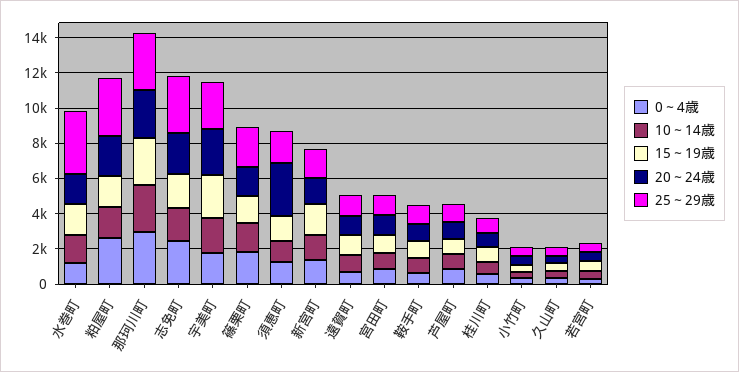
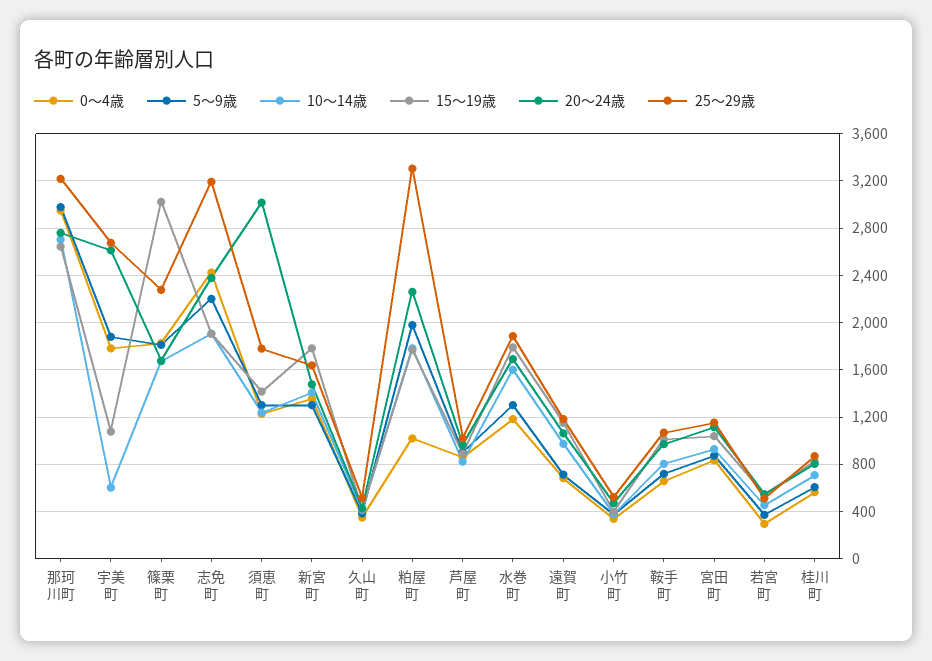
25～29歳, 水巻町: 3500 -> 1900
0～4歳, 粕屋町: 2500 -> 1000
10～14歳, 宇美町: 2000 -> 600
15～19歳, 宇美町: 2500 -> 1100
15～19歳, 篠栗町: 1500 -> 3000
5～9歳, 那珂川町: none -> 3000
5～9歳, 宇美町: none -> 1900
5～9歳, 篠栗町: none -> 1800
5～9歳, 志免町: none -> 2200
5～9歳, 須恵町: none -> 1300
5～9歳, 新宮町: none -> 1300
5～9歳, 久山町: none -> 400
5～9歳, 粕屋町: none -> 2000
5～9歳, 芦屋町: none -> 900
5～9歳, 水巻町: none -> 1300
5～9歳, 遠賀町: none -> 700
5～9歳, 小竹町: none -> 400
5～9歳, 鞍手町: none -> 700
5～9歳, 宮田町: none -> 900
5～9歳, 若宮町: none -> 400
5～9歳, 桂川町: none -> 600

